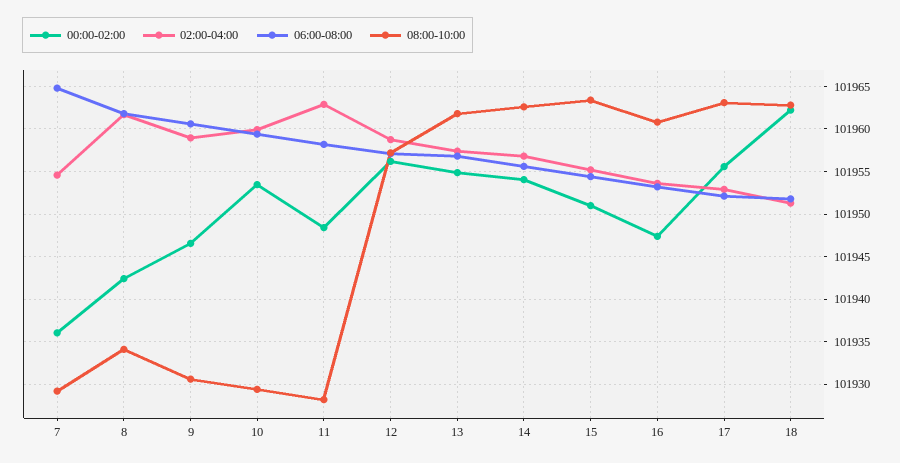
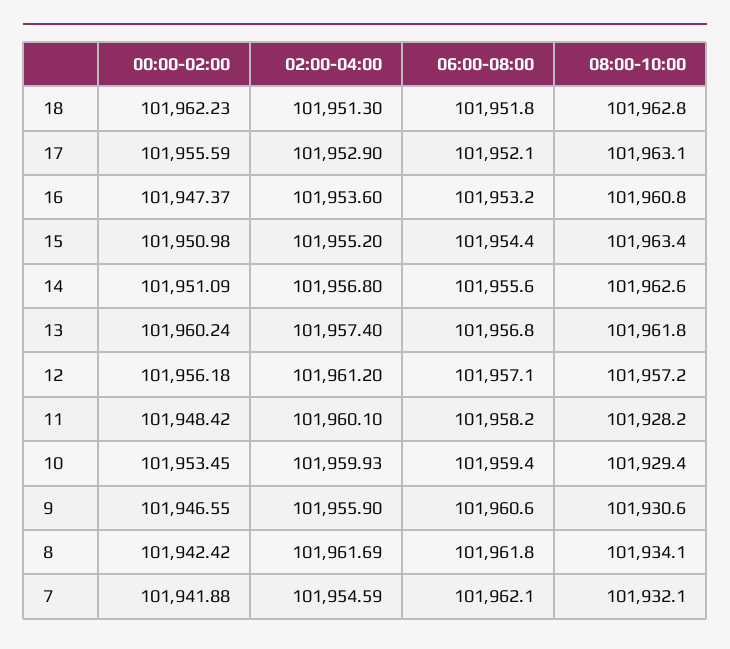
00:00-02:00, 7: 101936 -> 101941.88
06:00-08:00, 7: 101965 -> 101962.1
08:00-10:00, 7: 101929 -> 101932.1
02:00-04:00, 9: 101959 -> 101955.9
02:00-04:00, 11: 101963 -> 101960.1
02:00-04:00, 12: 101959 -> 101961.2
00:00-02:00, 13: 101955 -> 101960.24
00:00-02:00, 14: 101954 -> 101951.09

